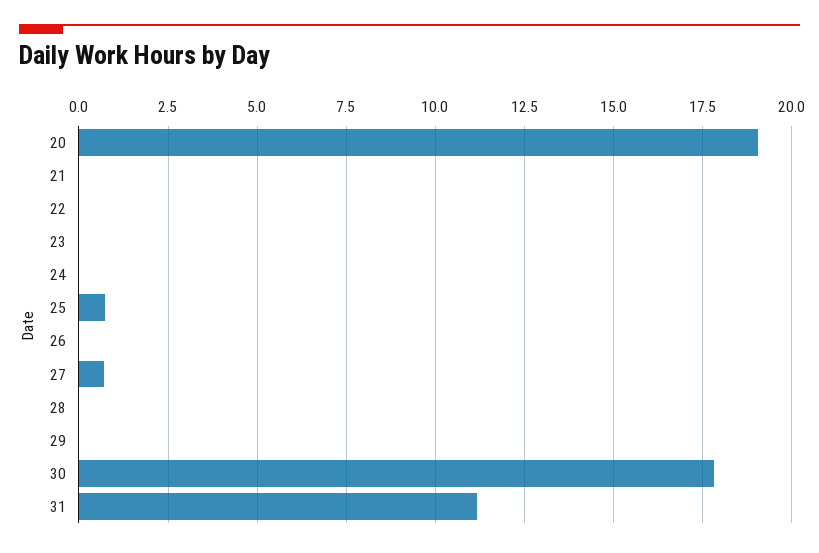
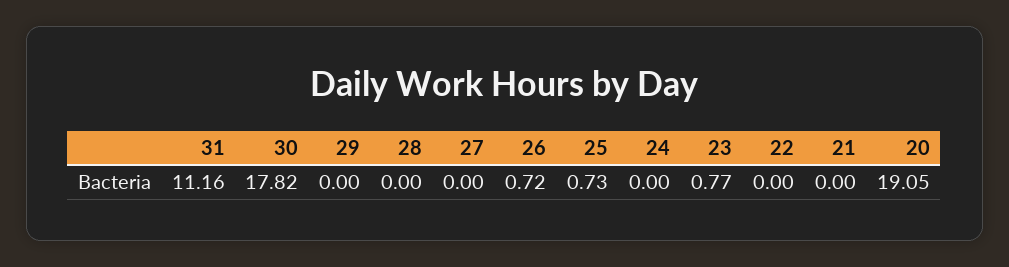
23: 0 -> 0.77
26: 0 -> 0.72
27: 0.75 -> 0

